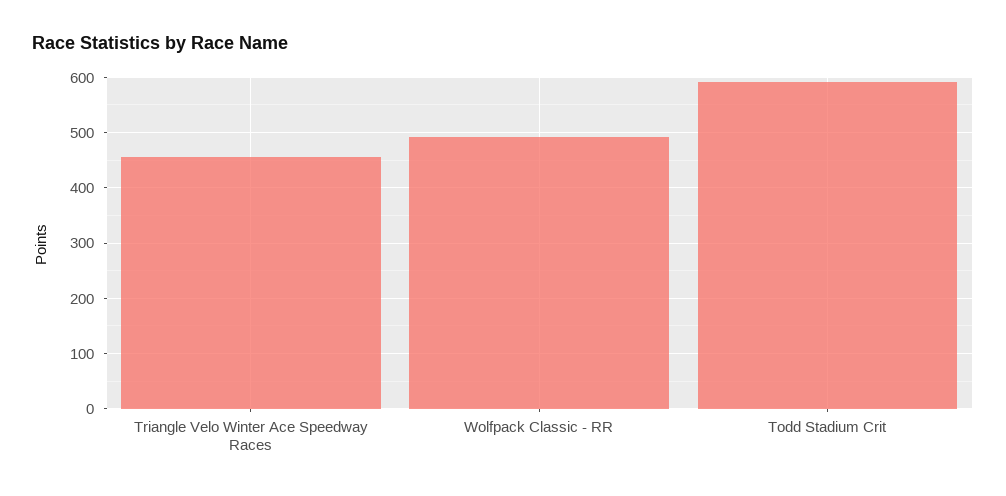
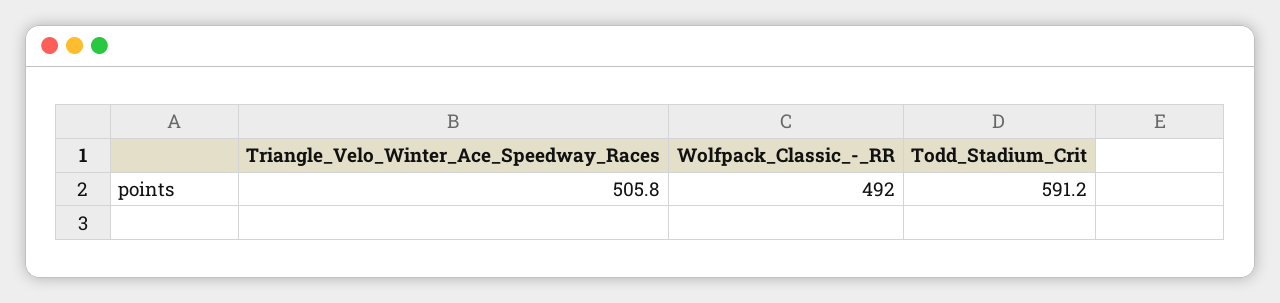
Triangle Velo Winter Ace Speedway Races: 460 -> 505.8

